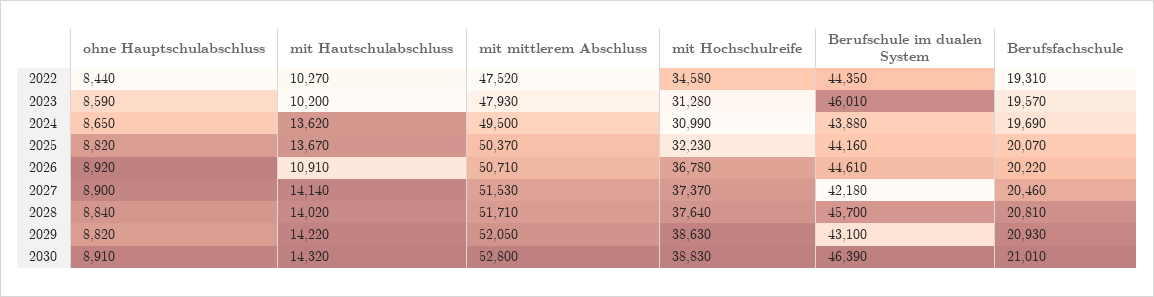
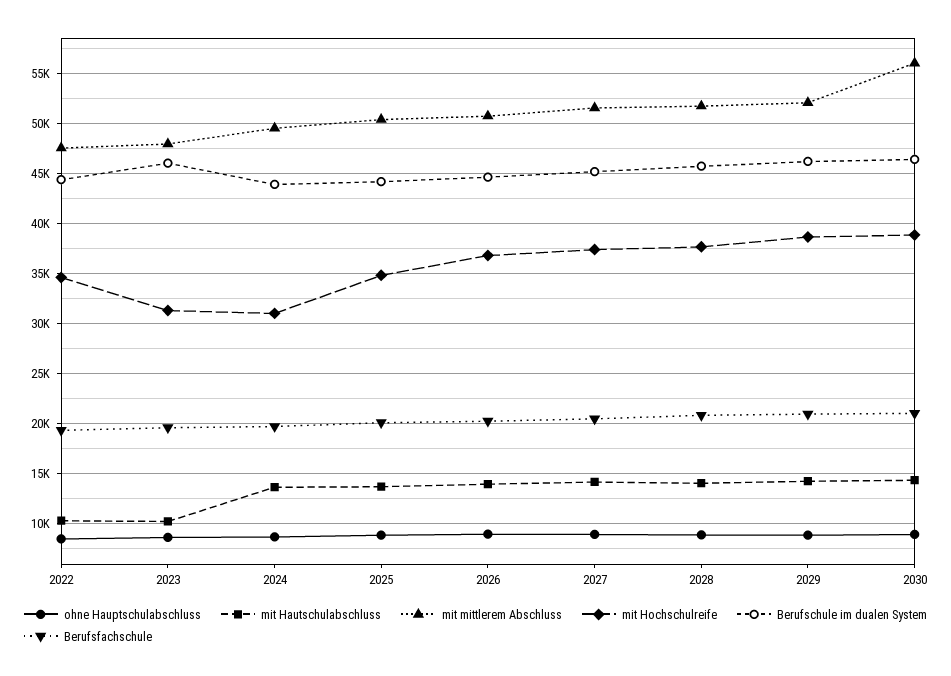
mit Hochschulreife, 2025: 32230 -> 35000
mit Hautschulabschluss, 2026: 10910 -> 14000
Berufschule im dualen System, 2027: 42180 -> 45000
Berufschule im dualen System, 2029: 43100 -> 46000
mit mittlerem Abschluss, 2030: 52800 -> 56000

